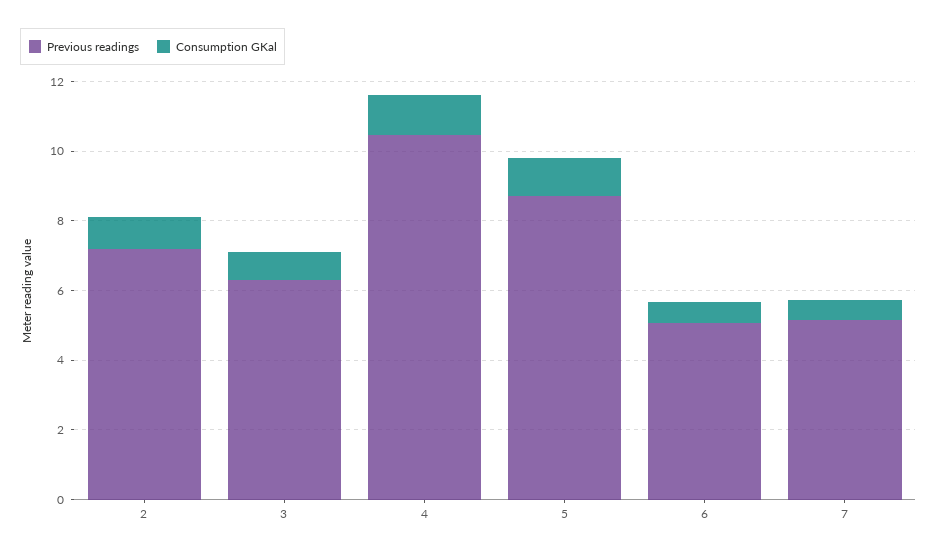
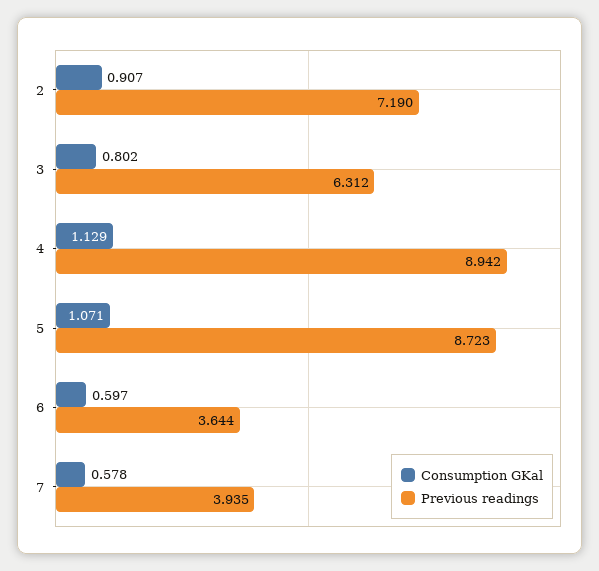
Previous readings, 4: 10.5 -> 8.942
Previous readings, 6: 5 -> 3.644
Previous readings, 7: 5 -> 3.935

